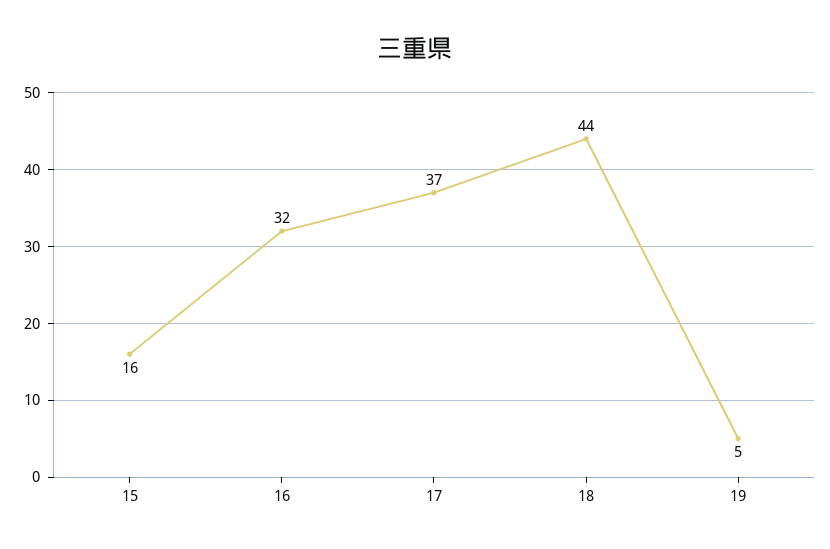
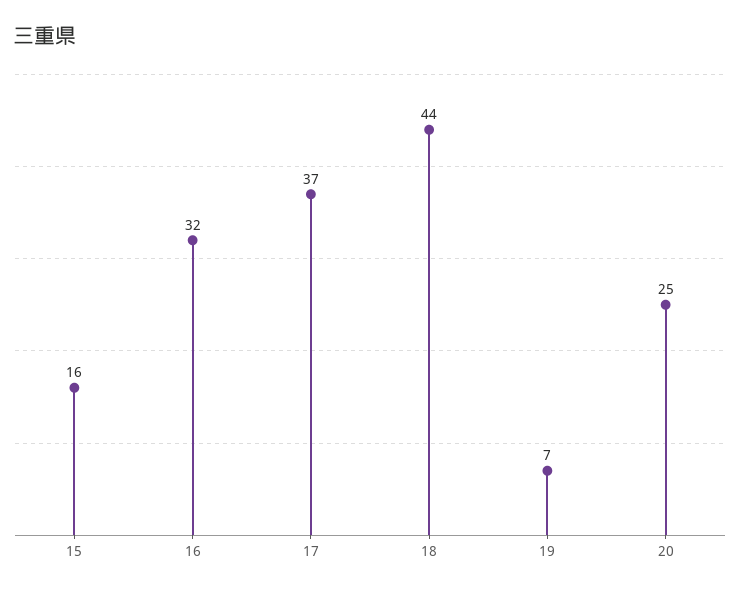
19: 5 -> 7
20: none -> 25

